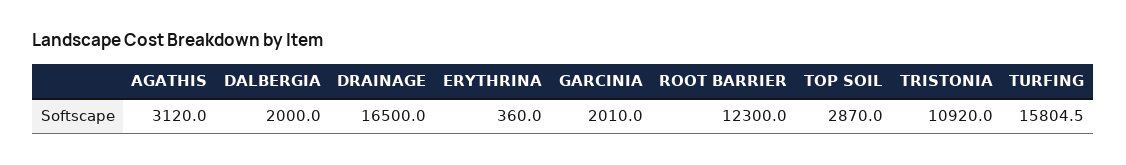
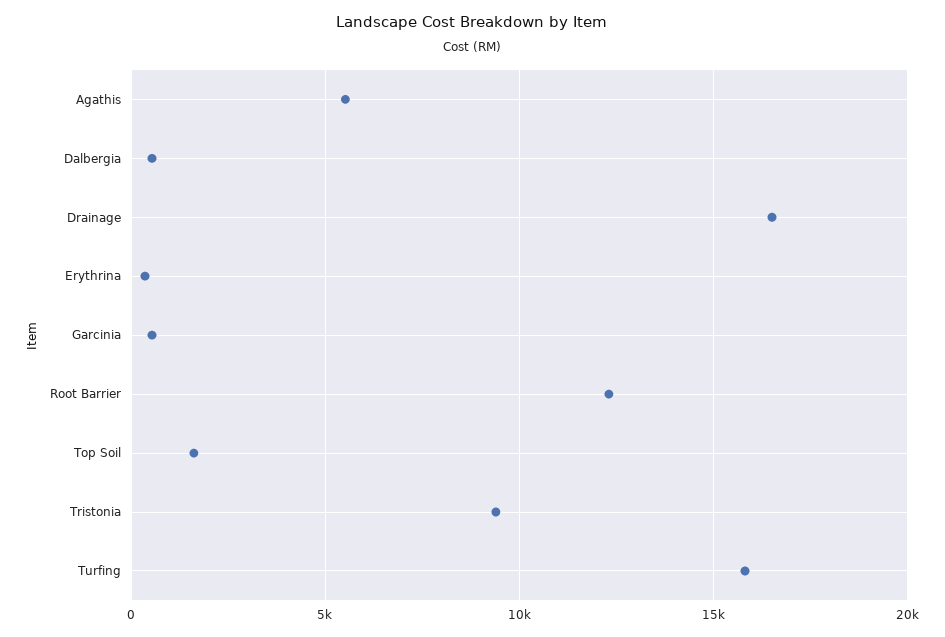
AGATHIS: 3120 -> 5500
DALBERGIA: 2000 -> 500
GARCINIA: 2010 -> 500
TOP SOIL: 2870 -> 1500
TRISTONIA: 10920 -> 9500

